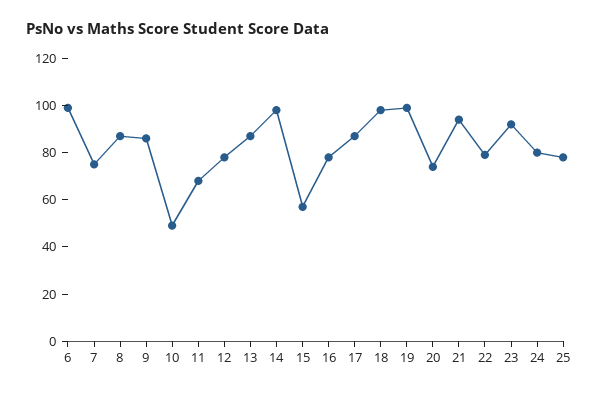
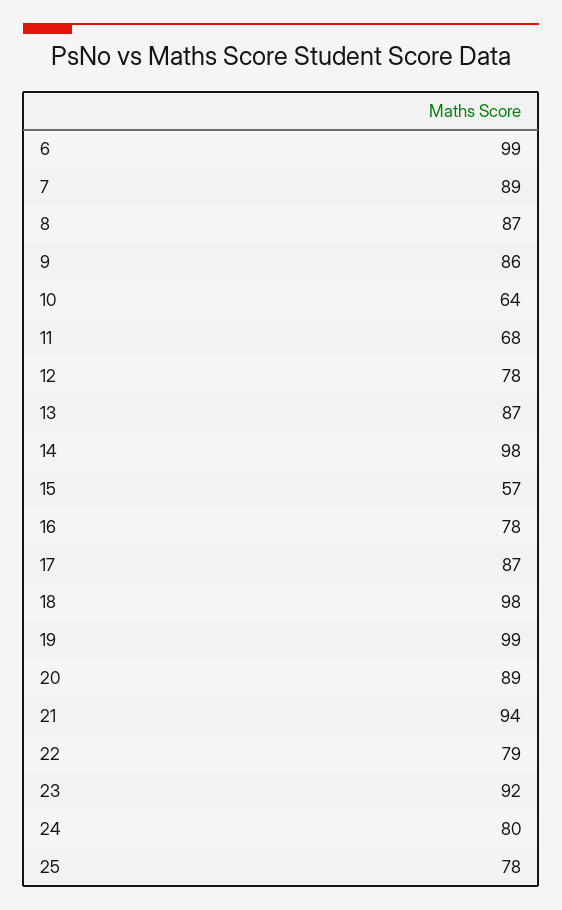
7: 75 -> 89
10: 50 -> 64
20: 75 -> 89

